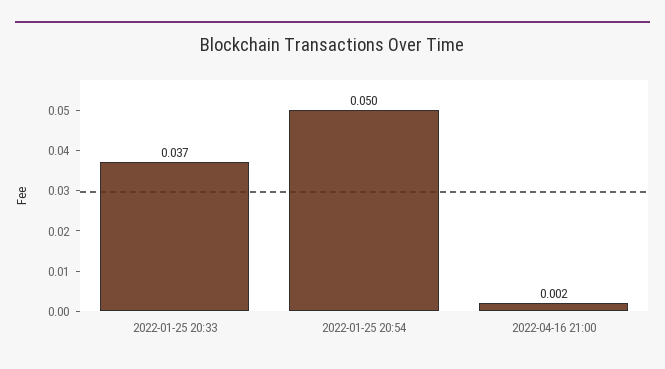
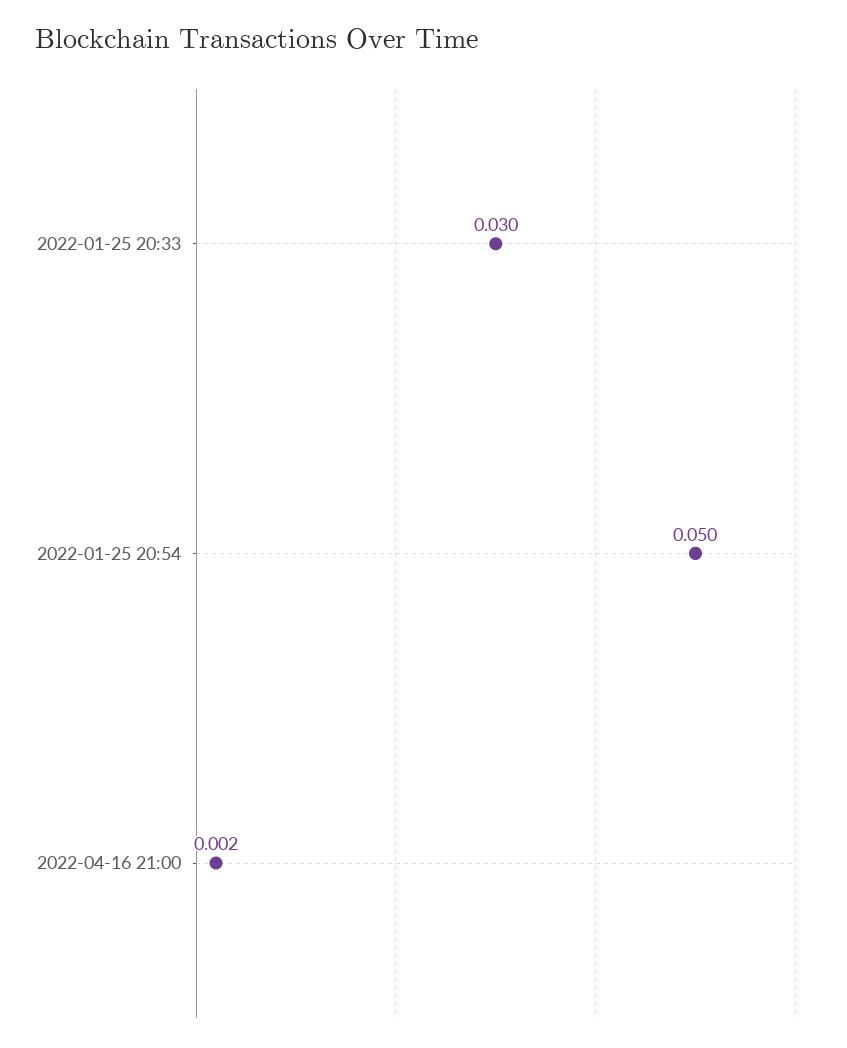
2022-01-25 20:33: 0.037 -> 0.03

